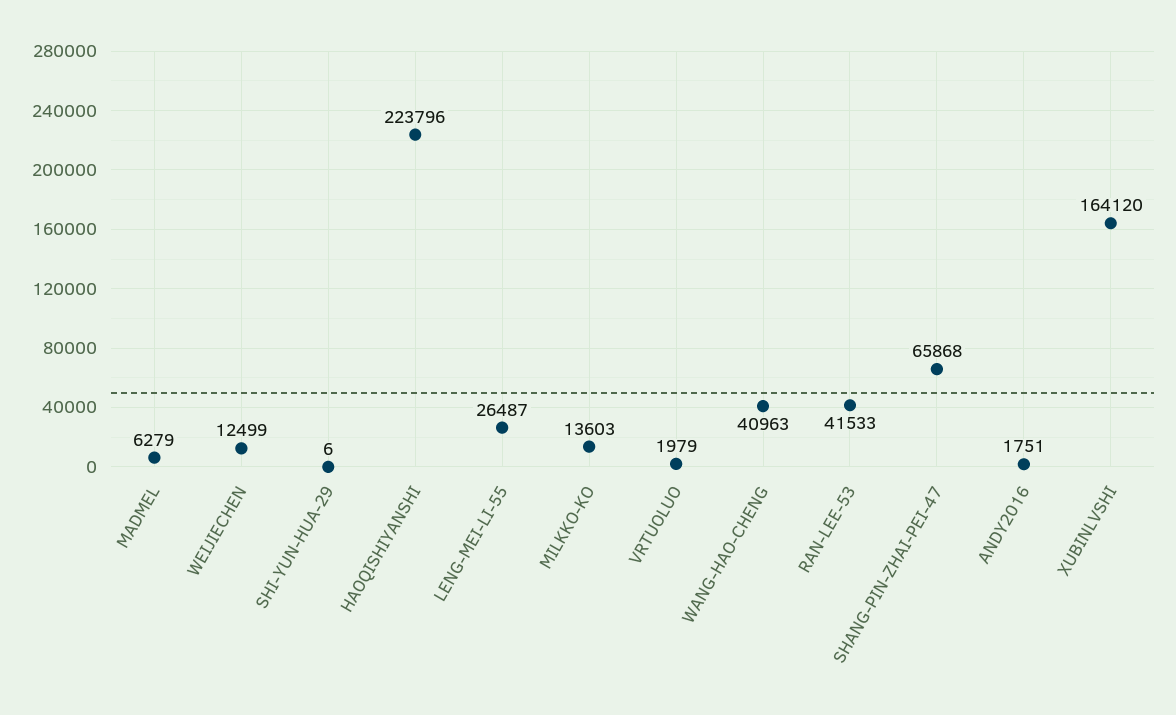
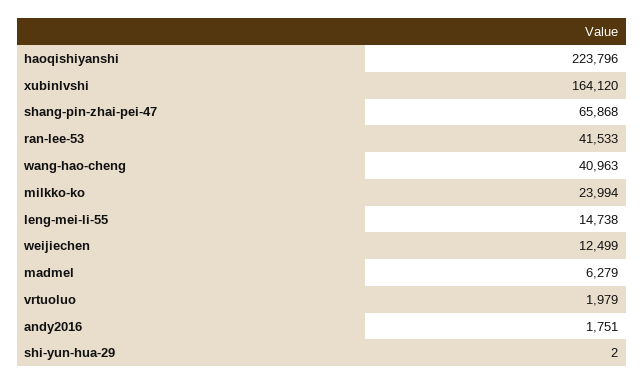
SHI-YUN-HUA-29: 6 -> 2
LENG-MEI-LI-55: 26487 -> 14738
MILKKO-KO: 13603 -> 23994

